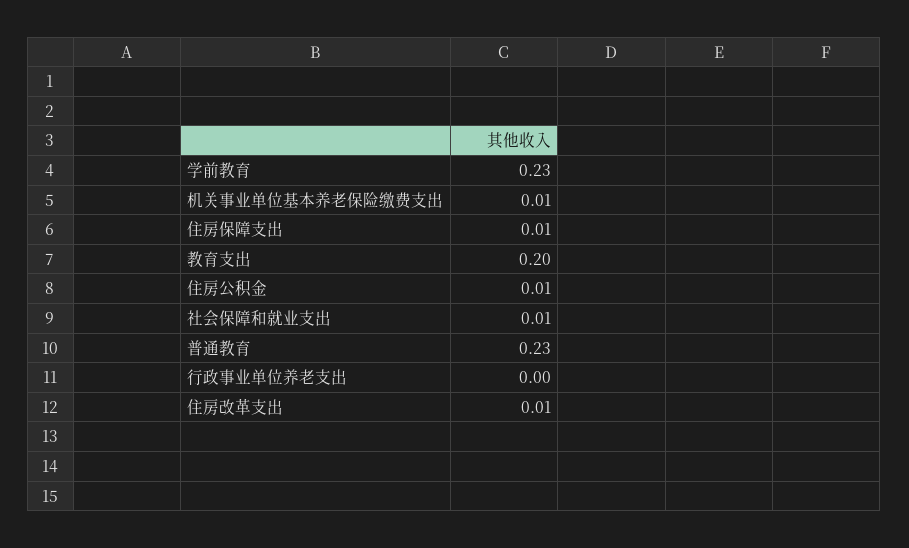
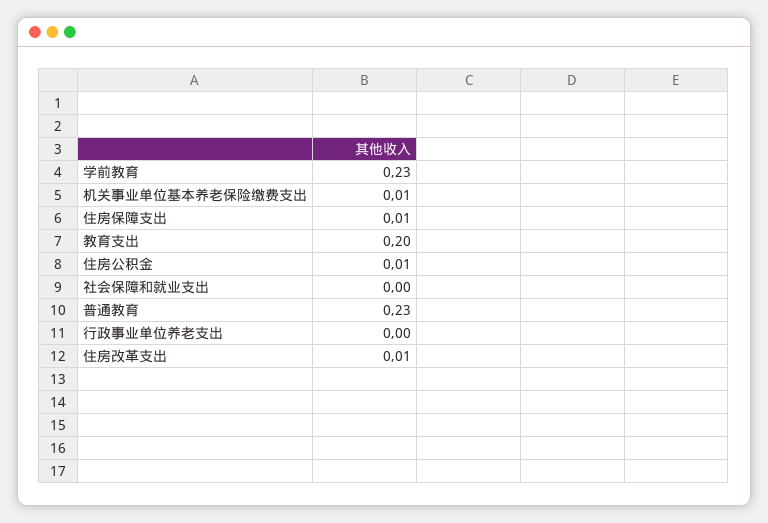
社会保障和就业支出: 0.01 -> 0

